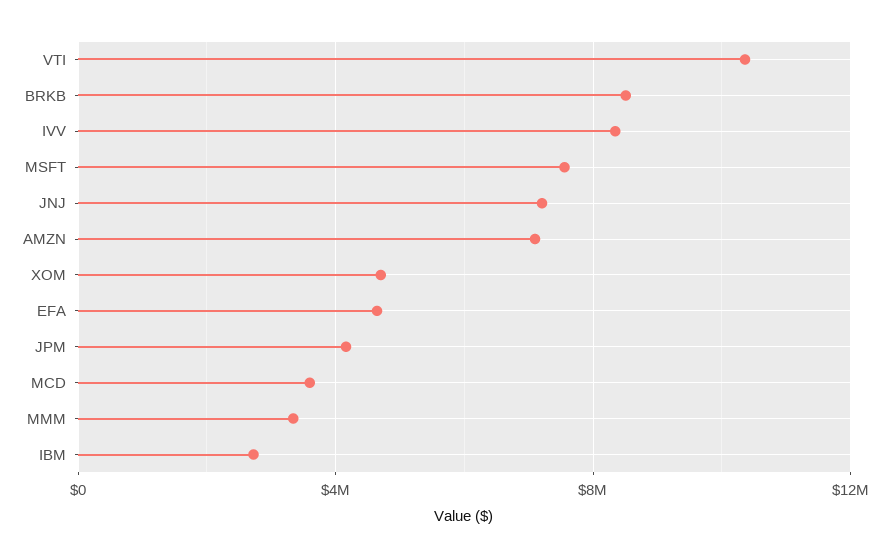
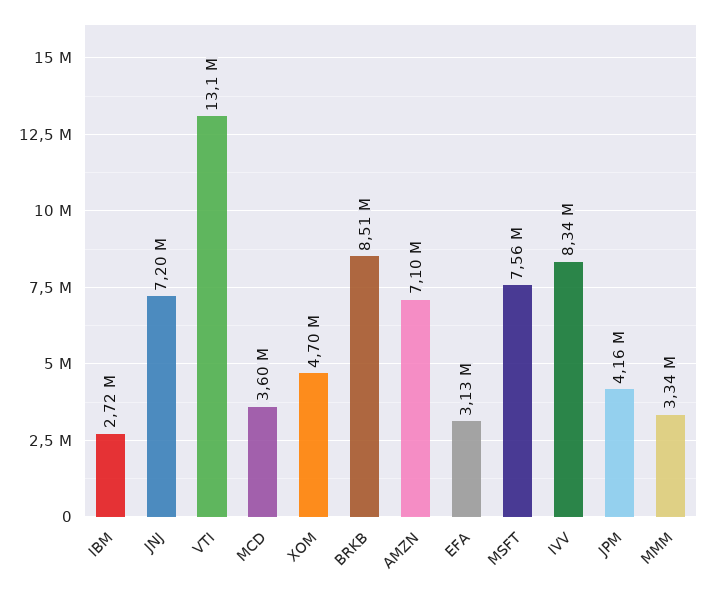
VTI: 10500000 -> 13100000
EFA: 4500000 -> 3130000

